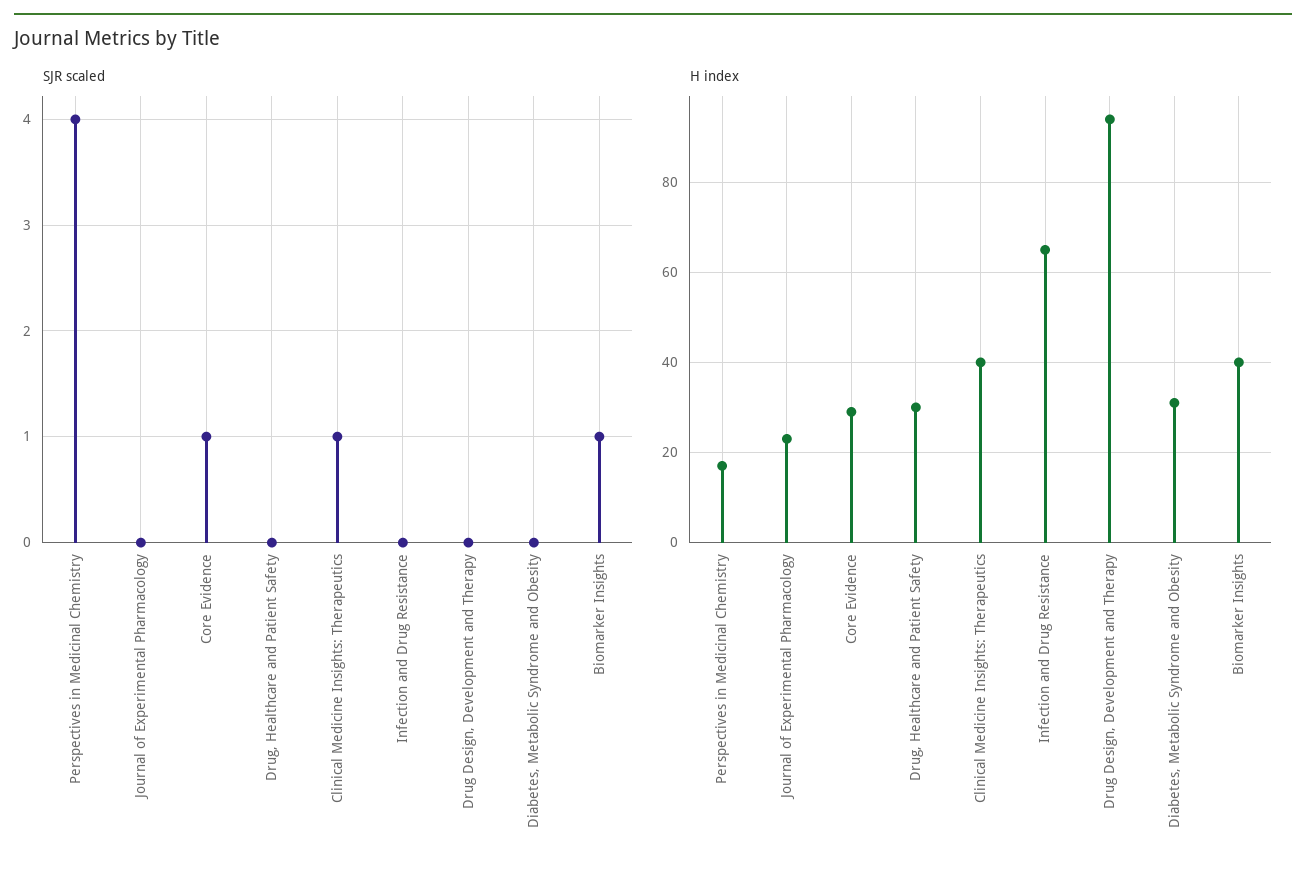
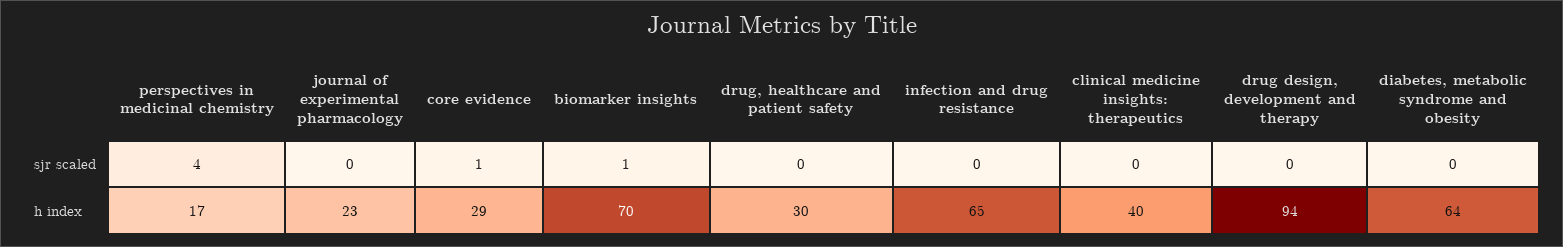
SJR scaled, Clinical Medicine Insights: Therapeutics: 1 -> 0
H index, Diabetes, Metabolic Syndrome and Obesity: 30 -> 64
H index, Biomarker Insights: 40 -> 70

